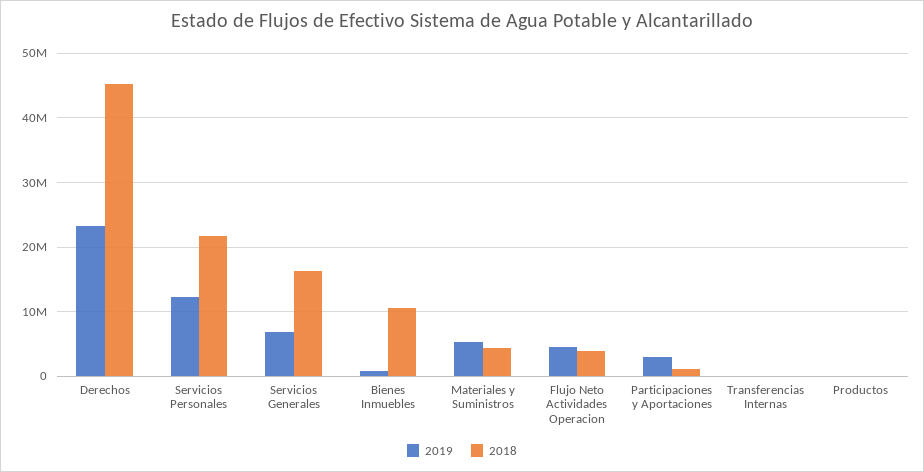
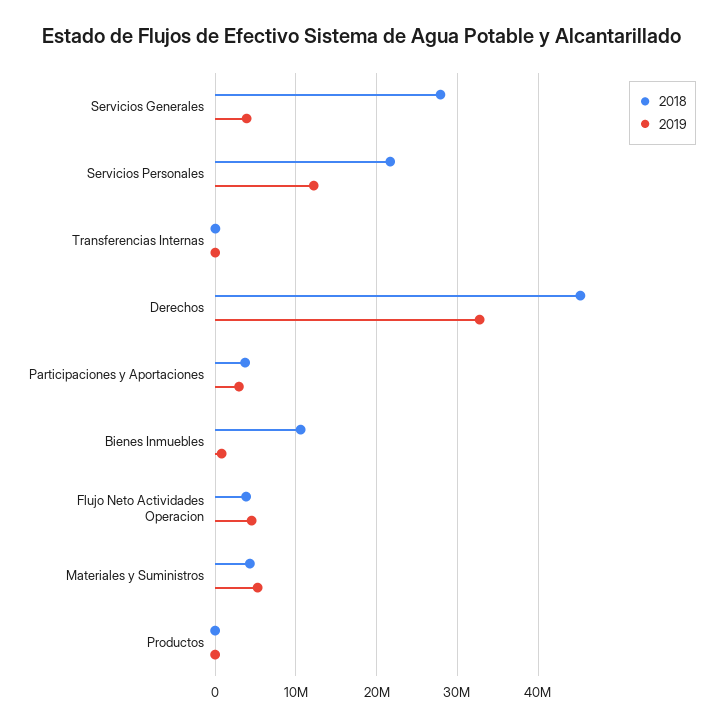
2019, Derechos: 23000000 -> 33000000
2019, Servicios Generales: 7000000 -> 4000000
2018, Servicios Generales: 16000000 -> 28000000
2018, Participaciones y Aportaciones: 1000000 -> 4000000

